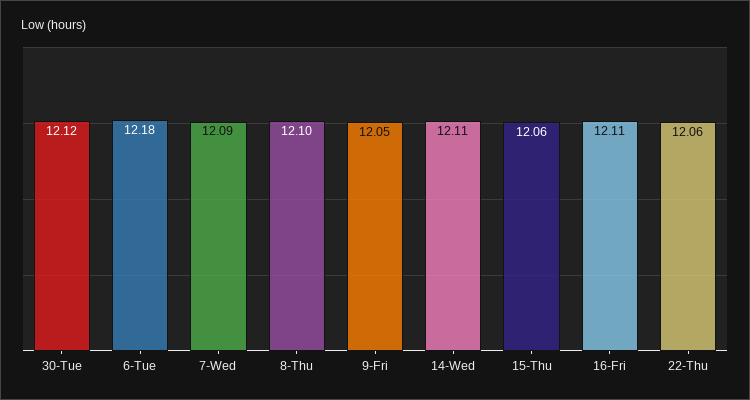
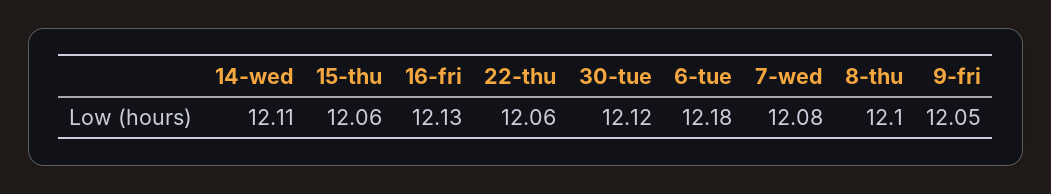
7-Wed: 12.09 -> 12.08
16-Fri: 12.11 -> 12.13

